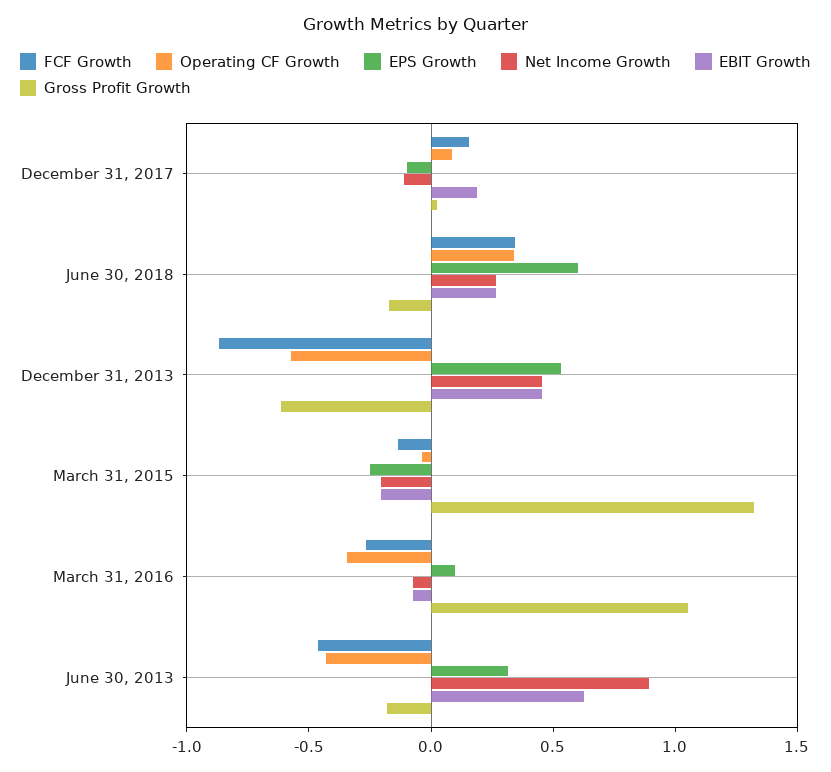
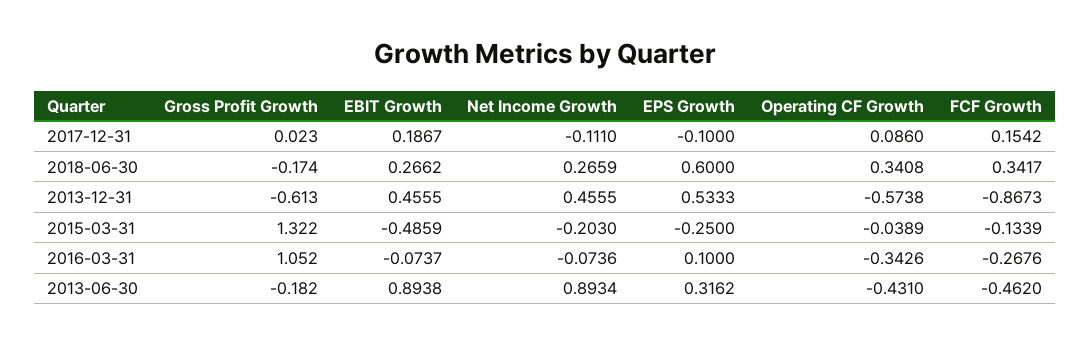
EBIT Growth, March 31, 2015: -0.2 -> -0.4859
EBIT Growth, June 30, 2013: 0.6 -> 0.8938

